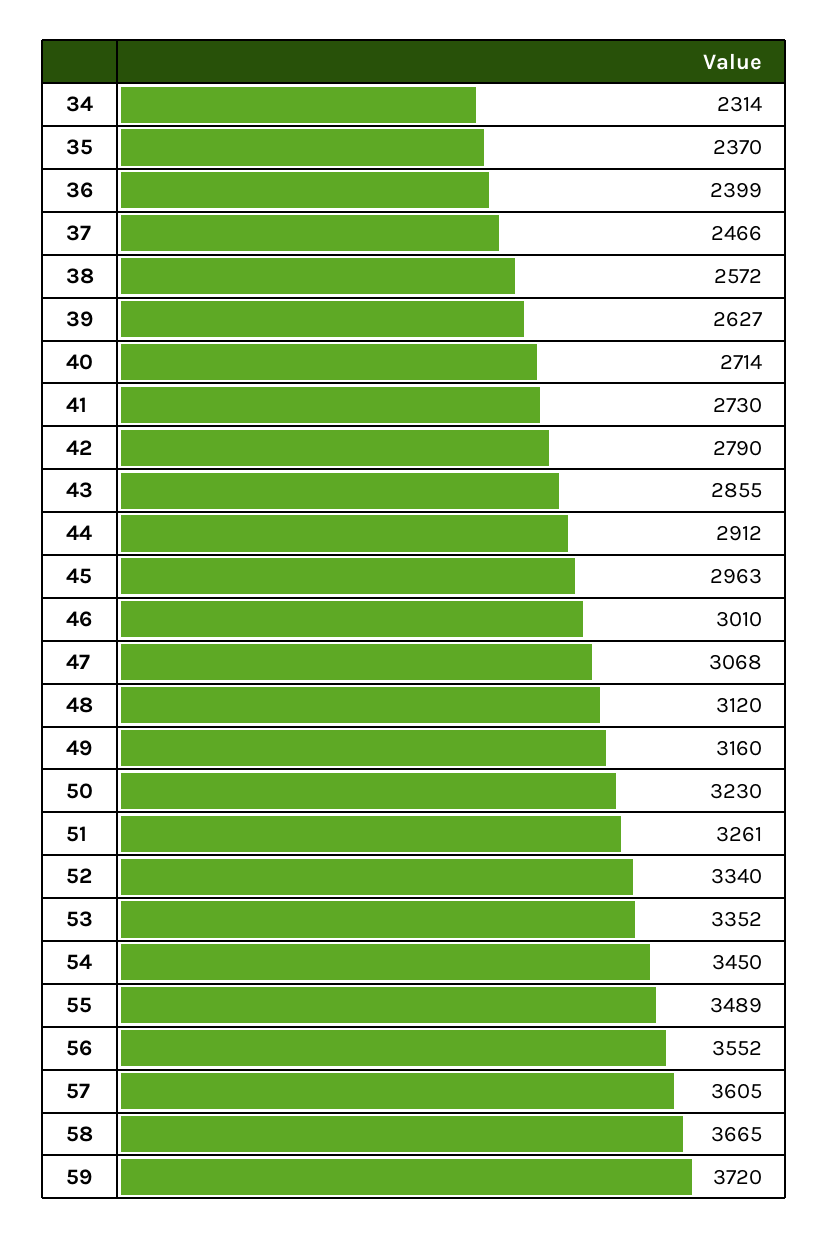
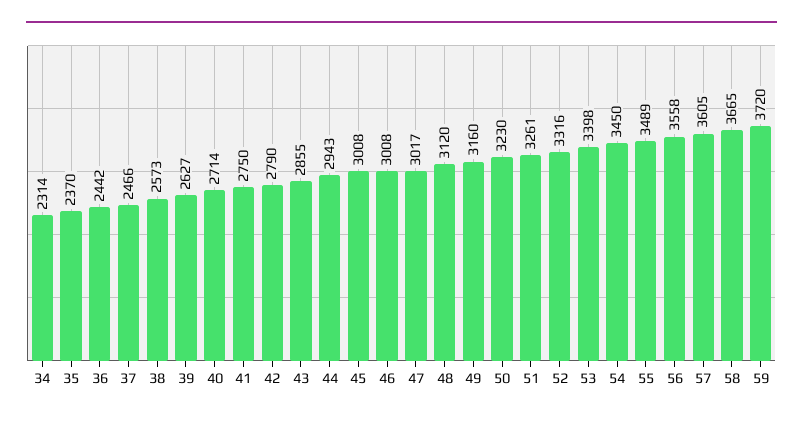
36: 2399 -> 2442
38: 2572 -> 2573
41: 2730 -> 2750
44: 2912 -> 2943
45: 2963 -> 3008
46: 3010 -> 3008
47: 3068 -> 3017
52: 3340 -> 3316
53: 3352 -> 3398
56: 3552 -> 3558

